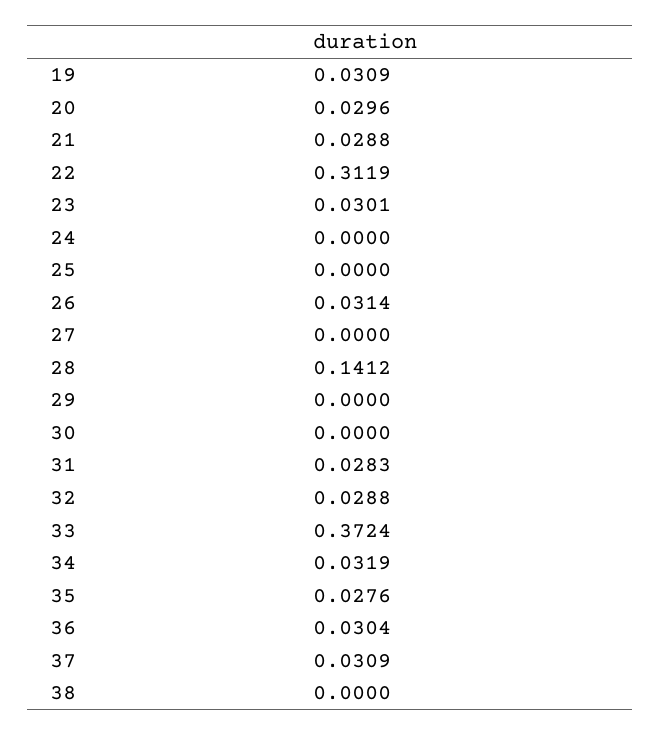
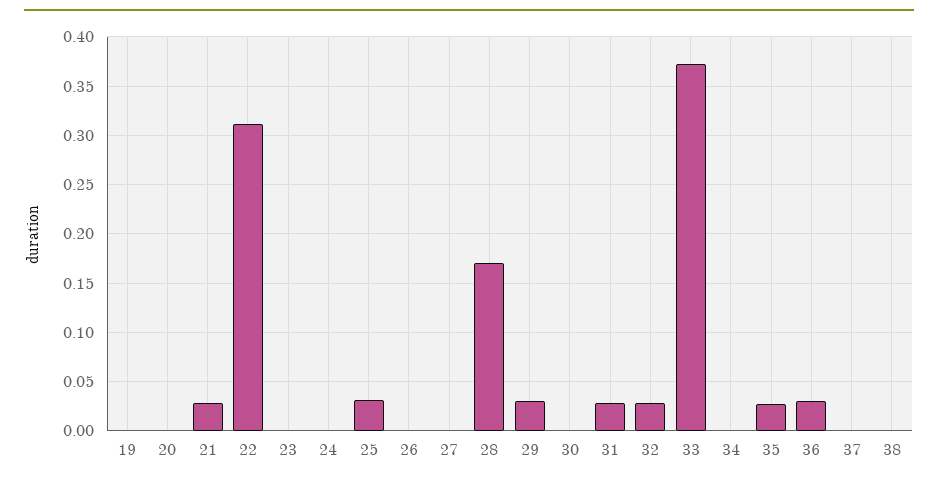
19: 0.0309 -> 0
20: 0.0296 -> 0
23: 0.0301 -> 0
25: 0 -> 0.03
26: 0.0314 -> 0
28: 0.1412 -> 0.17
29: 0 -> 0.03
34: 0.0319 -> 0
37: 0.0309 -> 0

